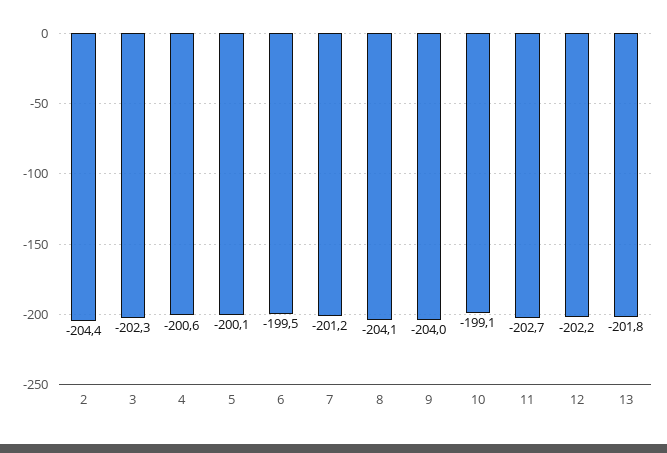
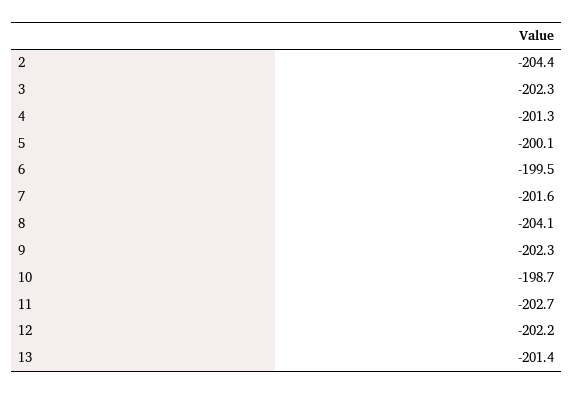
4: -200.6 -> -201.3
7: -201.2 -> -201.6
9: -204 -> -202.3
10: -199.1 -> -198.7
13: -201.8 -> -201.4

